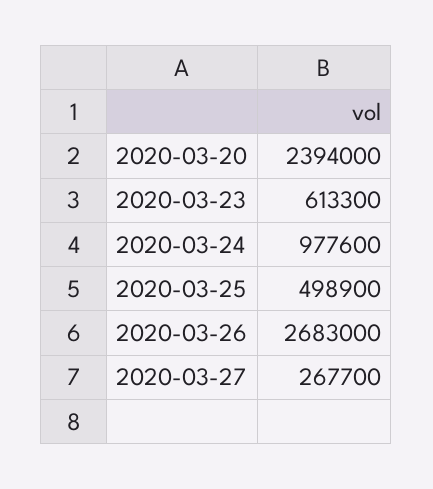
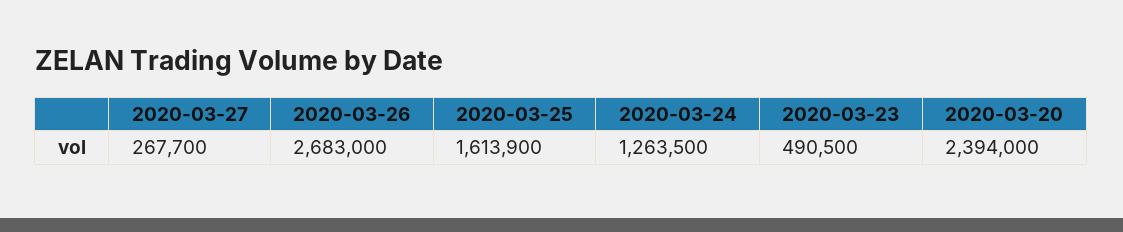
2020-03-23: 613300 -> 490500
2020-03-24: 977600 -> 1263500
2020-03-25: 498900 -> 1613900

